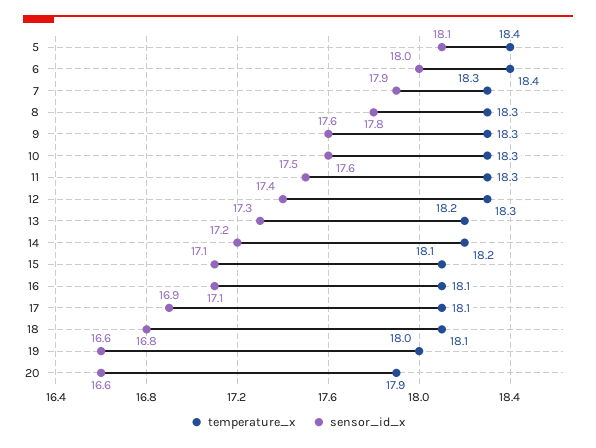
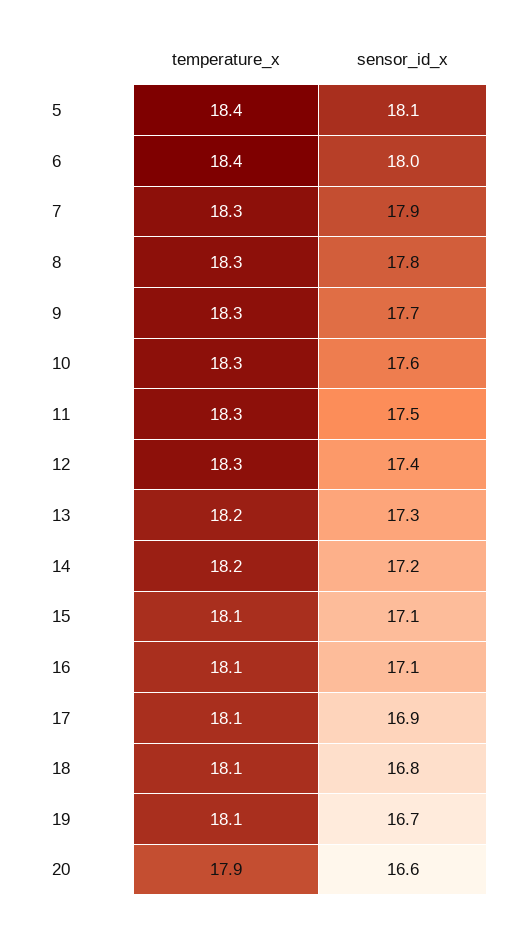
sensor_id_x, 9: 17.6 -> 17.7
temperature_x, 19: 18 -> 18.1
sensor_id_x, 19: 16.6 -> 16.7

